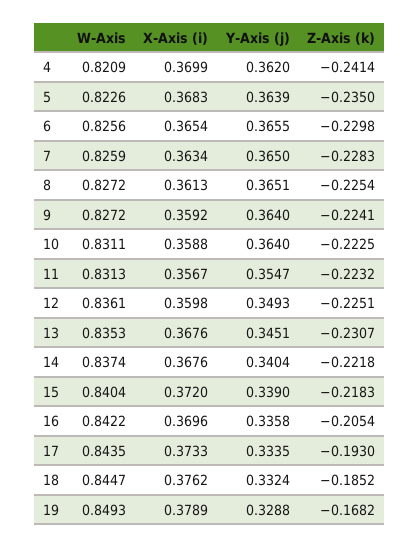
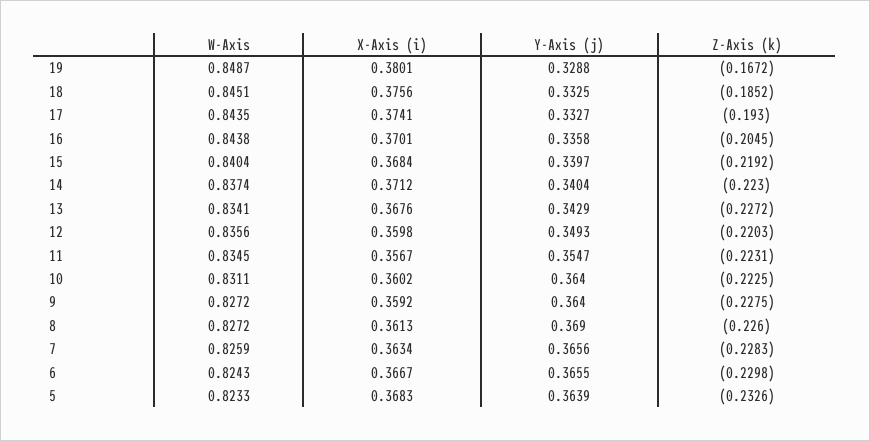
W-Axis, 4: 0.8209 -> none
X-Axis (i), 4: 0.3699 -> none
Y-Axis (j), 4: 0.362 -> none
Z-Axis (k), 4: -0.2414 -> none
W-Axis, 5: 0.8226 -> 0.8233
Z-Axis (k), 5: -0.235 -> -0.2326
W-Axis, 6: 0.8256 -> 0.8243
X-Axis (i), 6: 0.3654 -> 0.3667
Y-Axis (j), 7: 0.365 -> 0.3656
Y-Axis (j), 8: 0.3651 -> 0.369
Z-Axis (k), 8: -0.2254 -> -0.226
Z-Axis (k), 9: -0.2241 -> -0.2275
X-Axis (i), 10: 0.3588 -> 0.3602
W-Axis, 11: 0.8313 -> 0.8345
Z-Axis (k), 11: -0.2232 -> -0.2231
W-Axis, 12: 0.8361 -> 0.8356
Z-Axis (k), 12: -0.2251 -> -0.2203
W-Axis, 13: 0.8353 -> 0.8341
Y-Axis (j), 13: 0.3451 -> 0.3429
Z-Axis (k), 13: -0.2307 -> -0.2272
X-Axis (i), 14: 0.3676 -> 0.3712
Z-Axis (k), 14: -0.2218 -> -0.223
X-Axis (i), 15: 0.372 -> 0.3684
Y-Axis (j), 15: 0.339 -> 0.3397
Z-Axis (k), 15: -0.2183 -> -0.2192
W-Axis, 16: 0.8422 -> 0.8438
X-Axis (i), 16: 0.3696 -> 0.3701
Z-Axis (k), 16: -0.2054 -> -0.2045
X-Axis (i), 17: 0.3733 -> 0.3741
Y-Axis (j), 17: 0.3335 -> 0.3327
W-Axis, 18: 0.8447 -> 0.8451
X-Axis (i), 18: 0.3762 -> 0.3756
Y-Axis (j), 18: 0.3324 -> 0.3325
W-Axis, 19: 0.8493 -> 0.8487
X-Axis (i), 19: 0.3789 -> 0.3801
Z-Axis (k), 19: -0.1682 -> -0.1672

